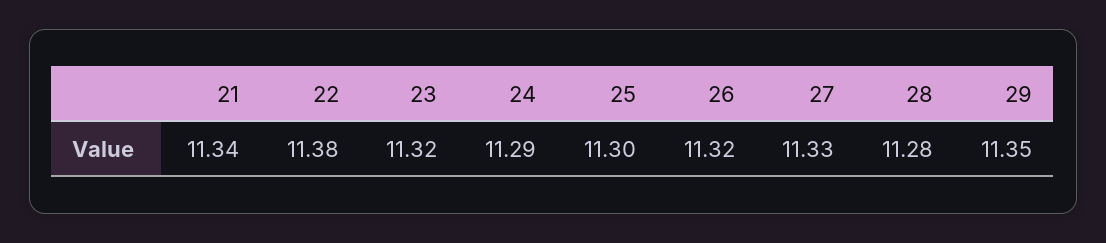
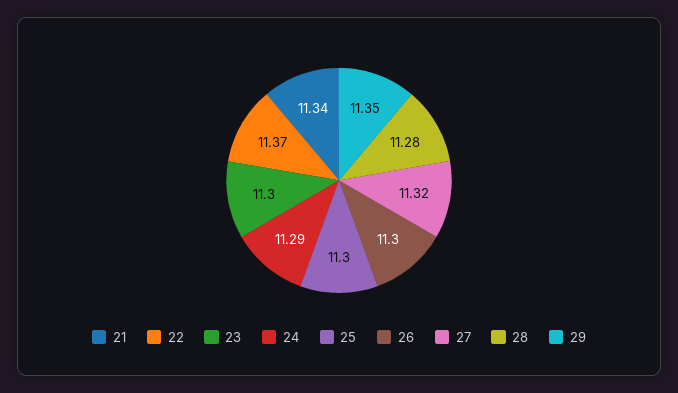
22: 11.38 -> 11.37
23: 11.32 -> 11.3
26: 11.32 -> 11.3
27: 11.33 -> 11.32

